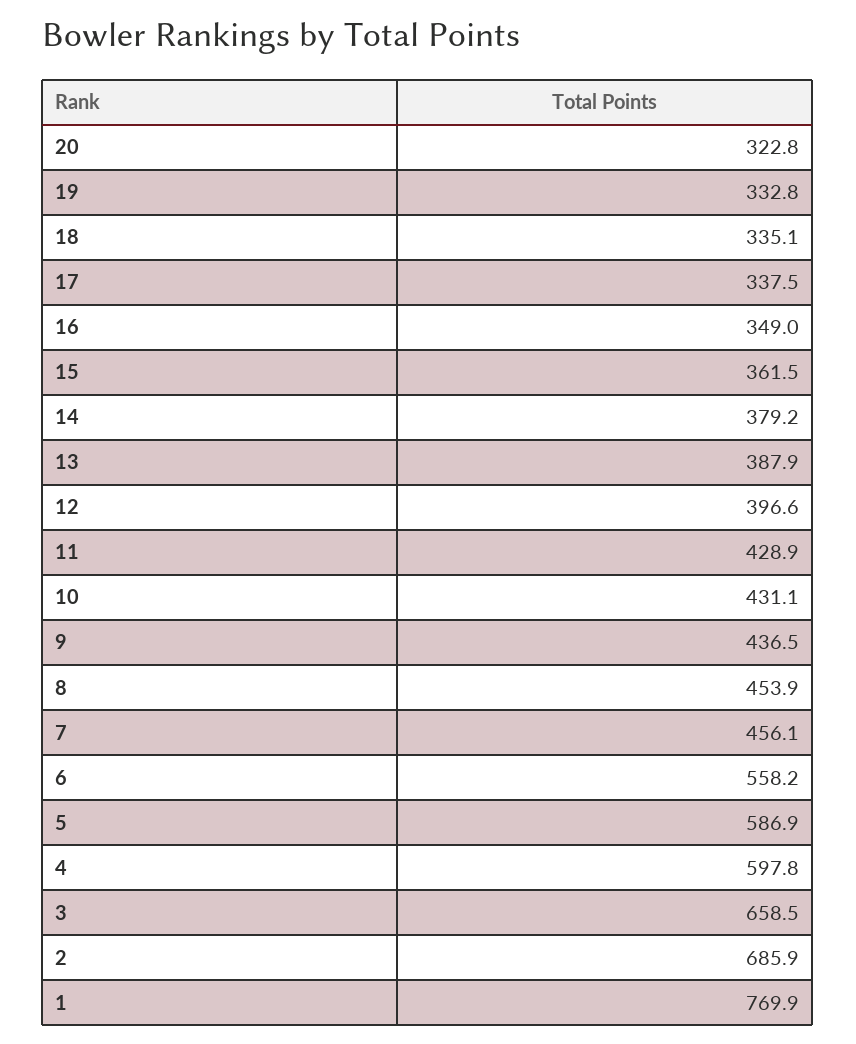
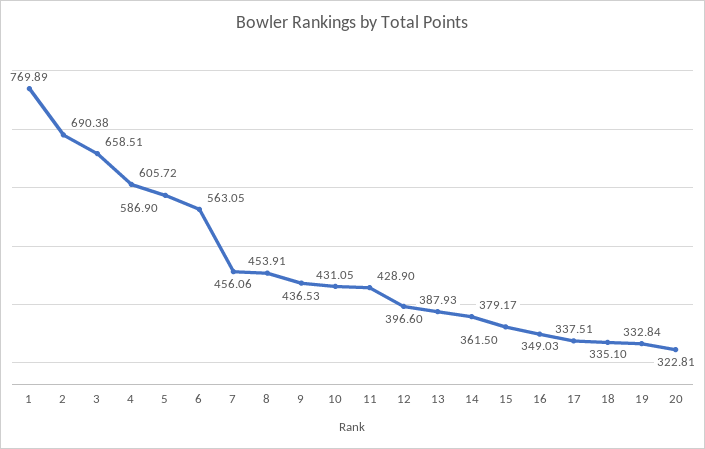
6: 558.2 -> 563.05
4: 597.8 -> 605.72
2: 685.9 -> 690.38

